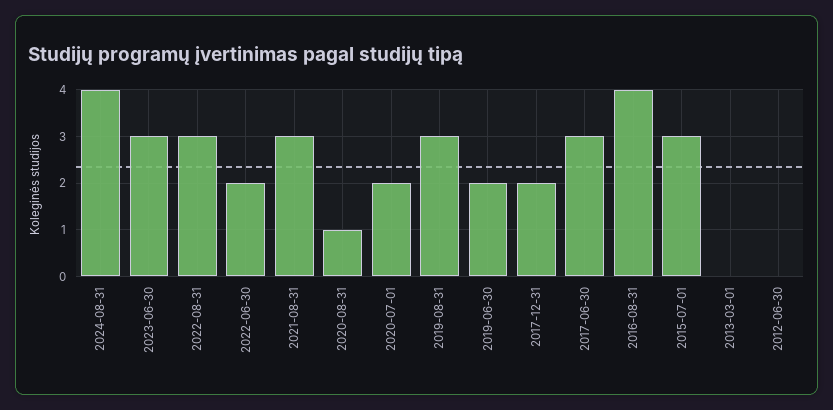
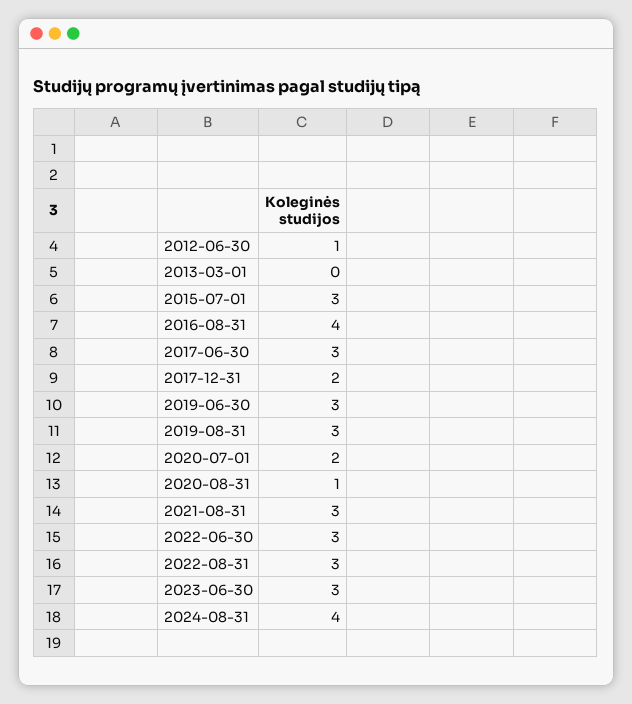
2022-06-30: 2 -> 3
2019-06-30: 2 -> 3
2012-06-30: 0 -> 1

